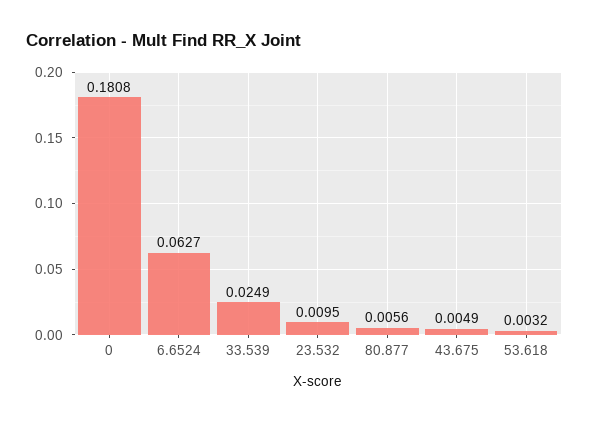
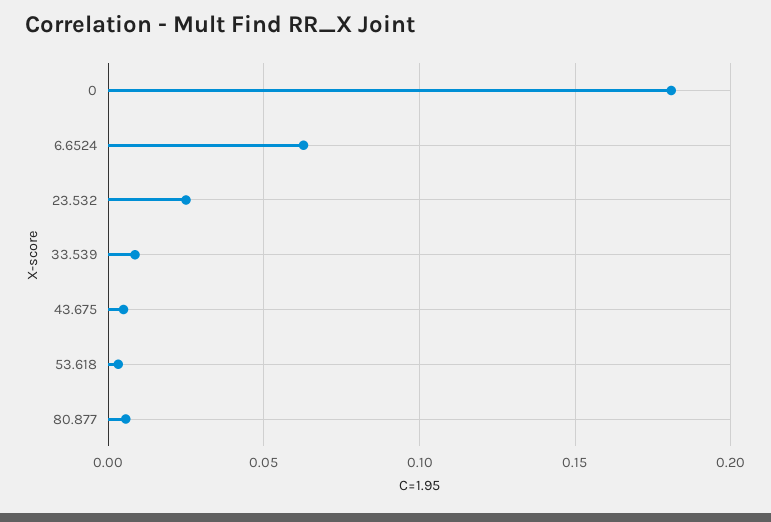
33.539: 0.0249 -> 0.01
23.532: 0.0095 -> 0.025

